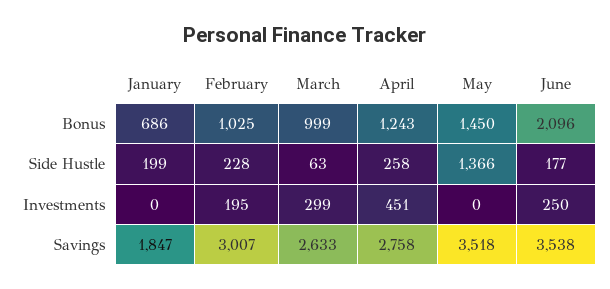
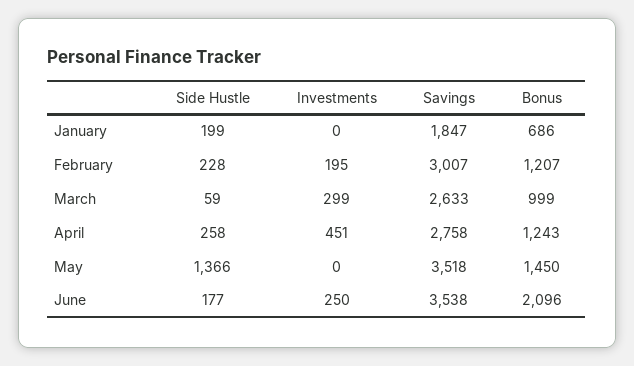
February, Bonus: 1025 -> 1207
March, Side Hustle: 63 -> 59

